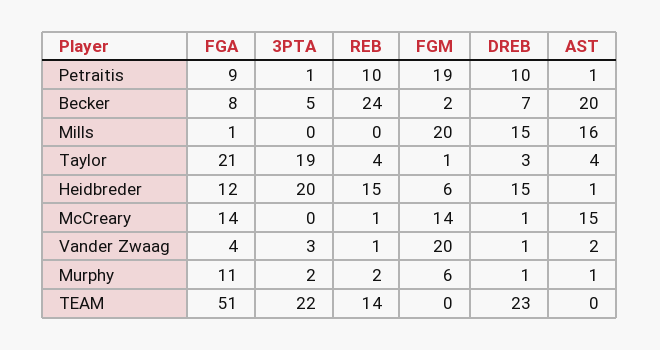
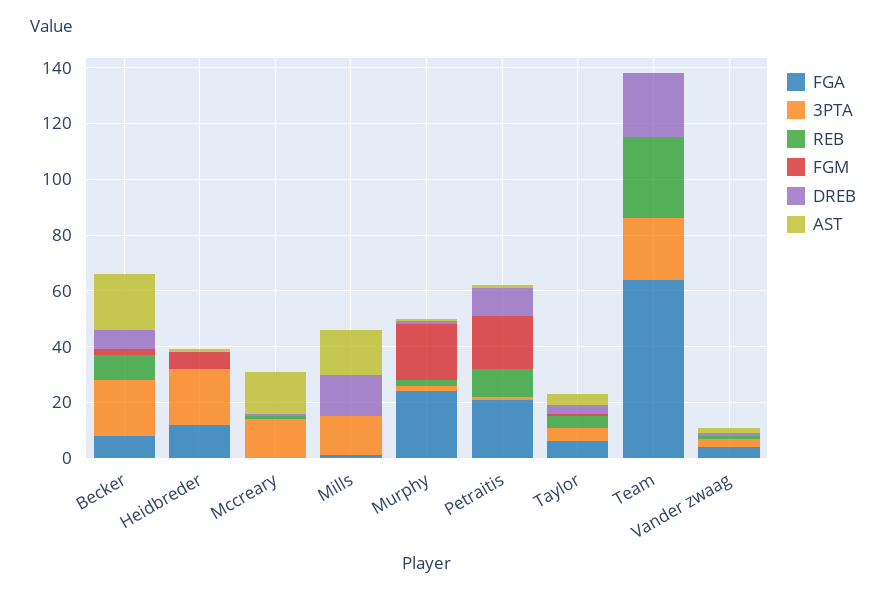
FGA, Petraitis: 9 -> 20
3PTA, Becker: 5 -> 20
REB, Becker: 24 -> 10
3PTA, Mills: 0 -> 15
FGM, Mills: 20 -> 0
FGA, Taylor: 21 -> 5
3PTA, Taylor: 19 -> 5
REB, Heidbreder: 15 -> 0
DREB, Heidbreder: 15 -> 0
FGA, McCreary: 14 -> 0
3PTA, McCreary: 0 -> 15
FGM, McCreary: 14 -> 0
FGM, Vander Zwaag: 20 -> 0
FGA, Murphy: 11 -> 25
FGM, Murphy: 6 -> 20
FGA, TEAM: 51 -> 65
REB, TEAM: 14 -> 30

